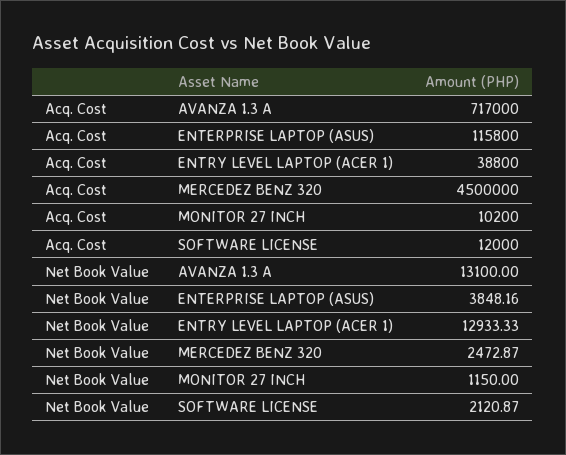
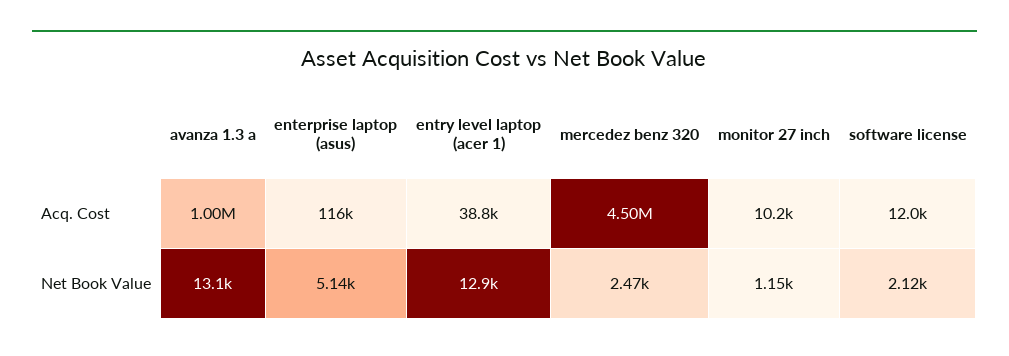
Acq. Cost, AVANZA 1.3 A: 717000 -> 1000000
Net Book Value, ENTERPRISE LAPTOP (ASUS): 3848.16 -> 5140

